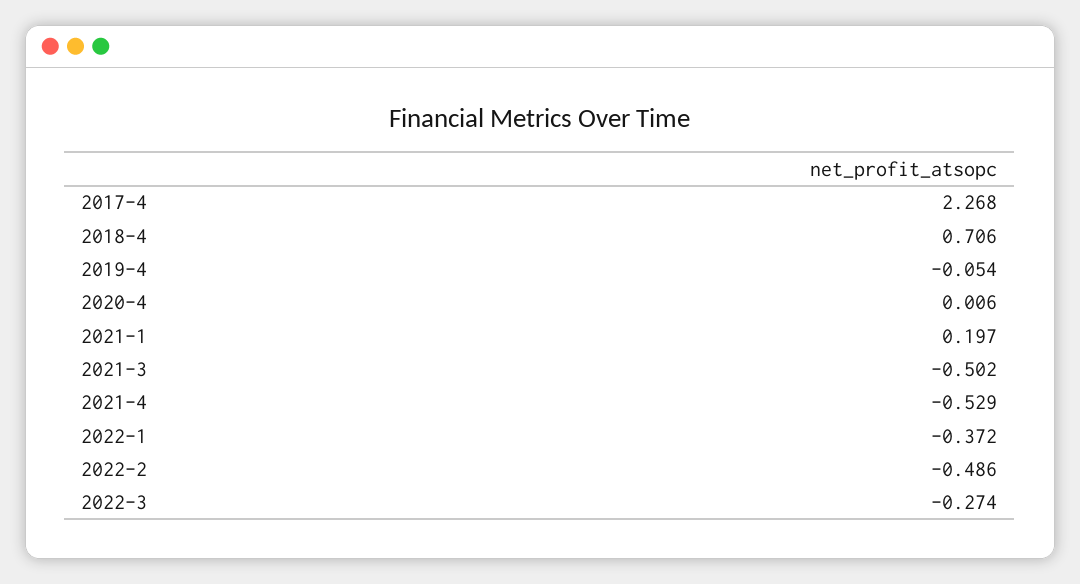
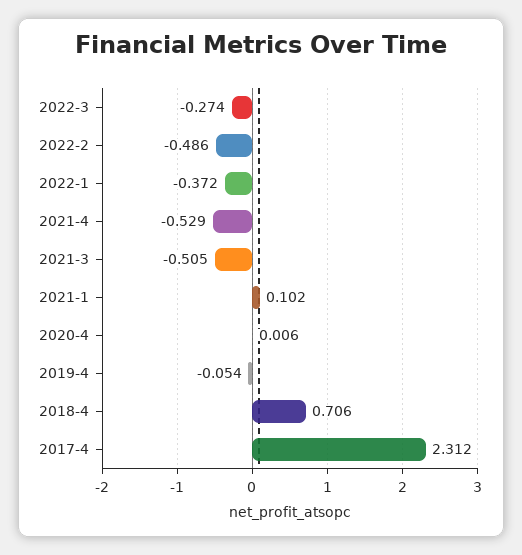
2017-4: 2.268 -> 2.312
2021-1: 0.197 -> 0.102
2021-3: -0.502 -> -0.505

